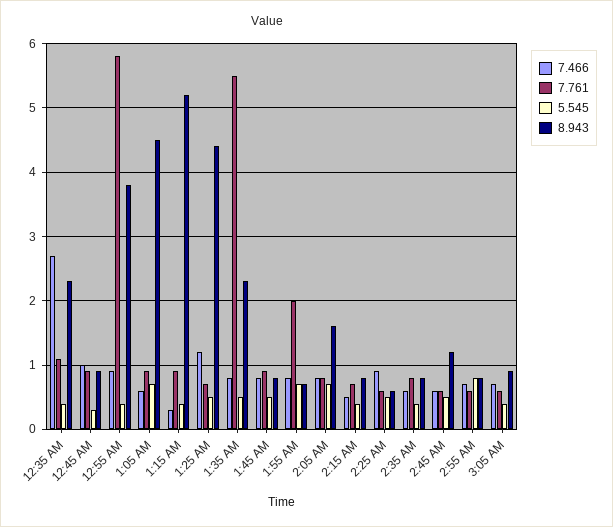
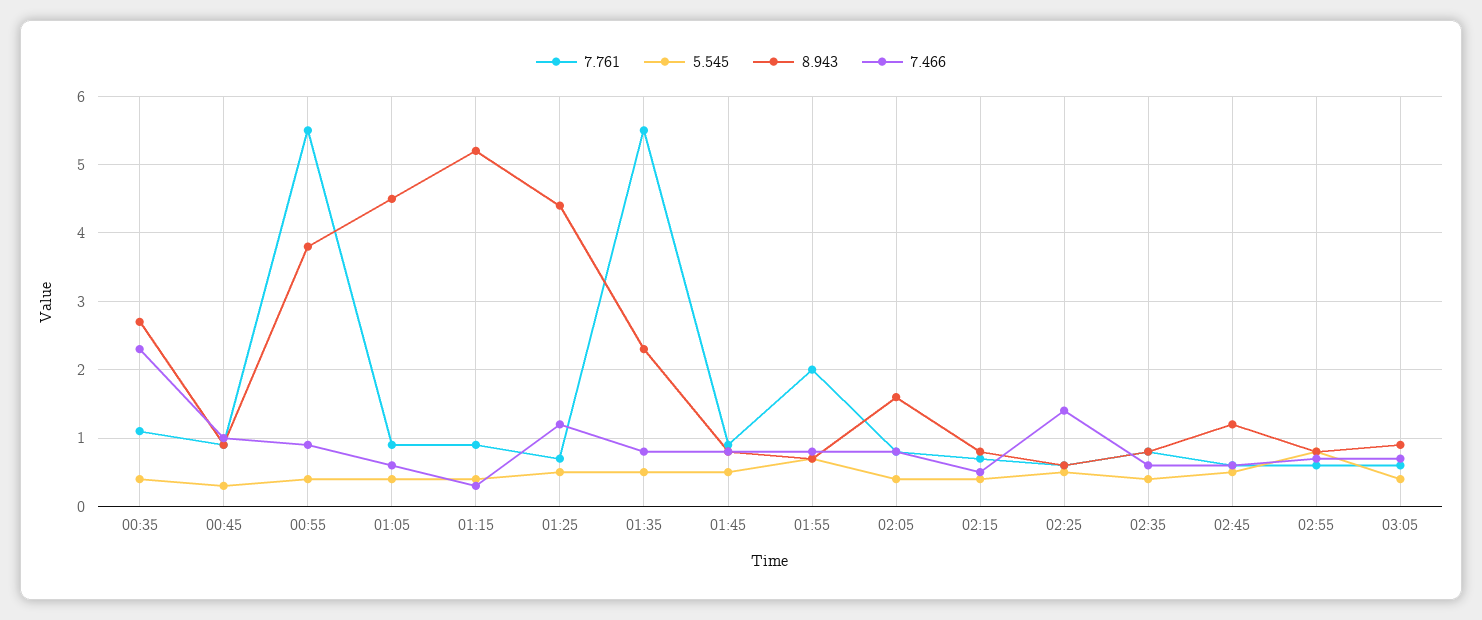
7.466, 12:35 AM: 2.7 -> 2.3
8.943, 12:35 AM: 2.3 -> 2.7
7.761, 12:55 AM: 5.8 -> 5.5
5.545, 1:05 AM: 0.7 -> 0.4
5.545, 2:05 AM: 0.7 -> 0.4
7.466, 2:25 AM: 0.9 -> 1.4

